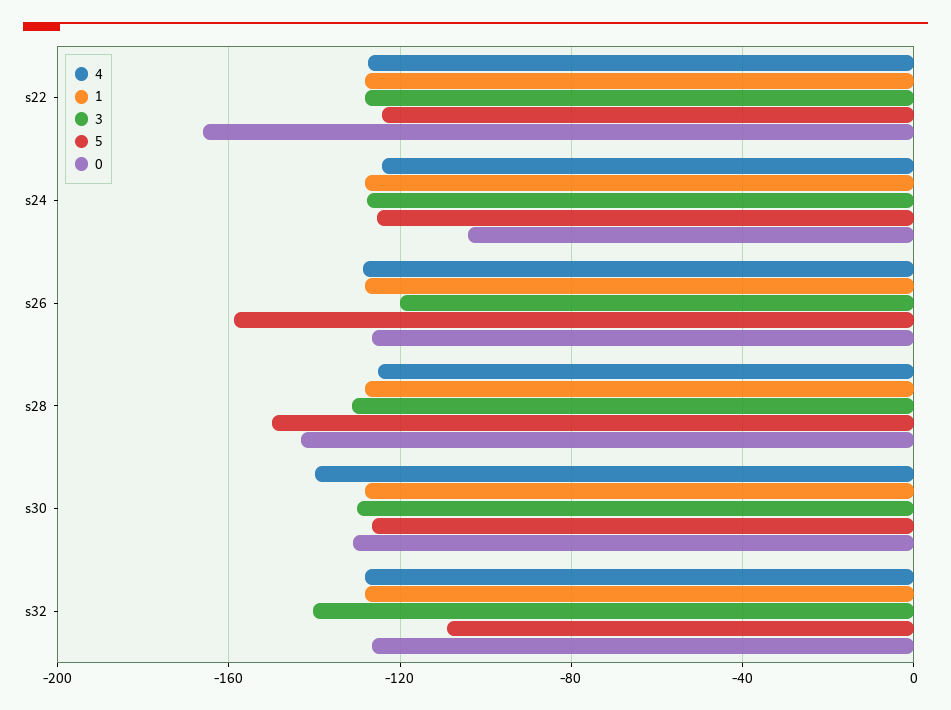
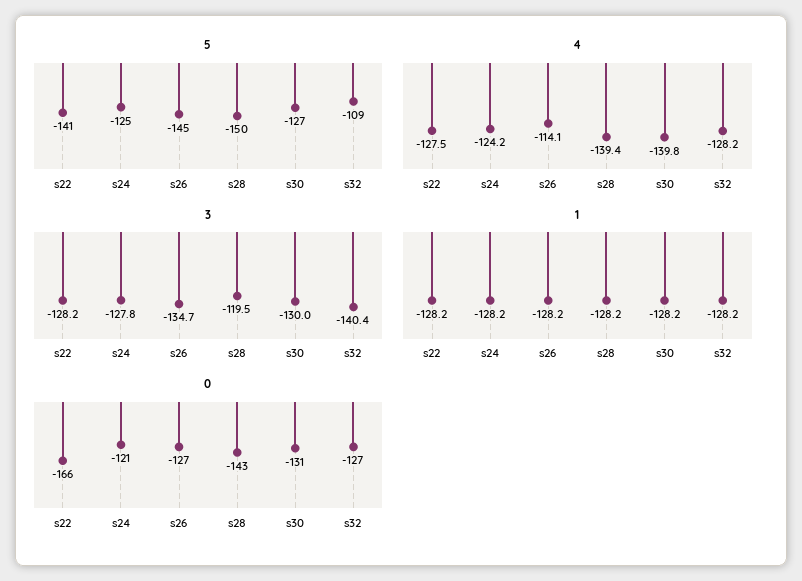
5, s22: -125 -> -141
0, s24: -105 -> -121
4, s26: -130 -> -114.1
3, s26: -120 -> -134.7
5, s26: -160 -> -145
4, s28: -125 -> -139.4
3, s28: -130 -> -119.5

